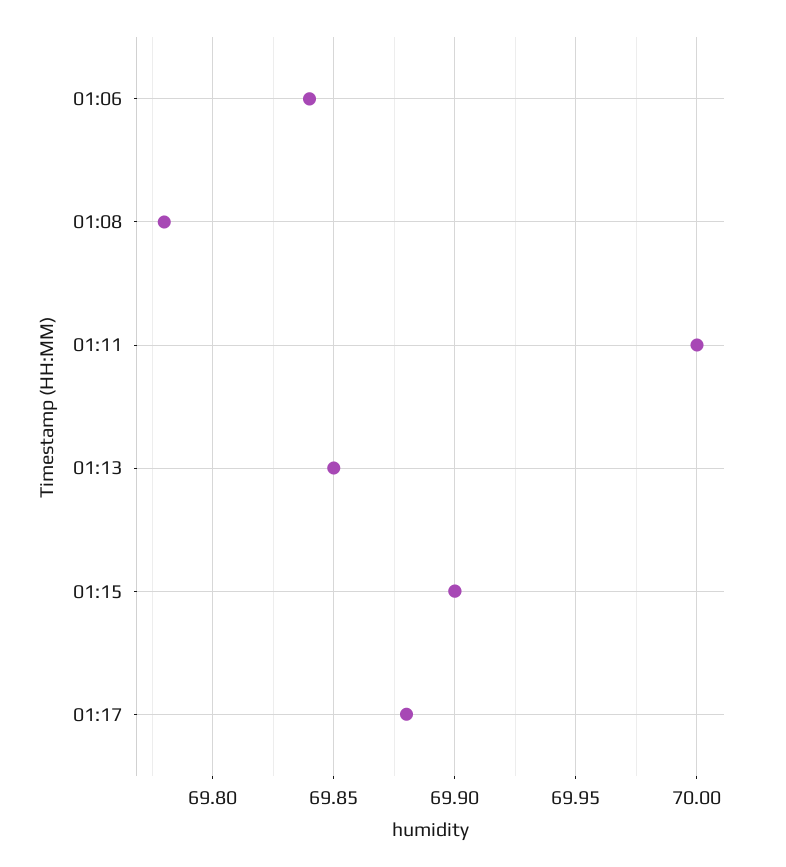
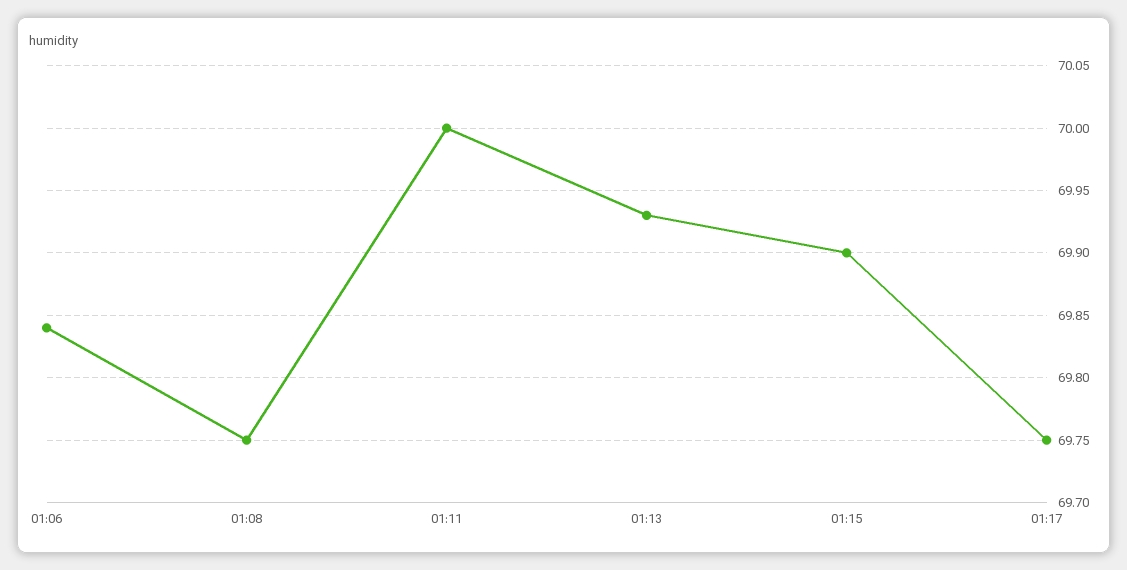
01:08: 69.78 -> 69.75
01:13: 69.85 -> 69.93
01:17: 69.88 -> 69.75

